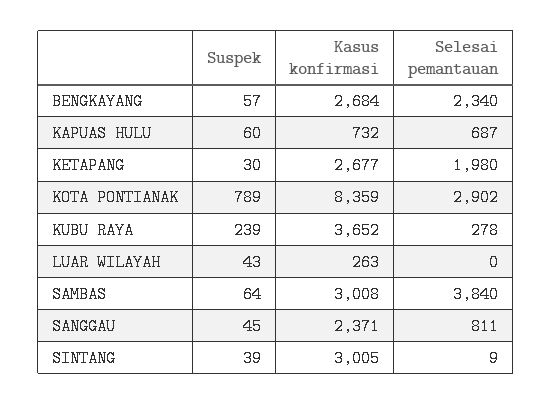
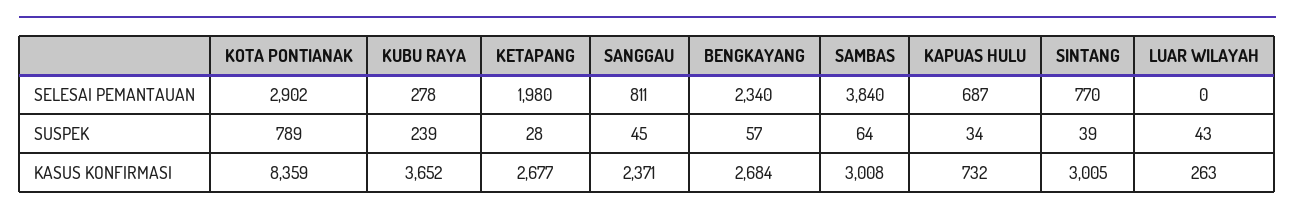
Suspek, KAPUAS HULU: 60 -> 34
Suspek, KETAPANG: 30 -> 28
Selesai pemantauan, SINTANG: 9 -> 770

